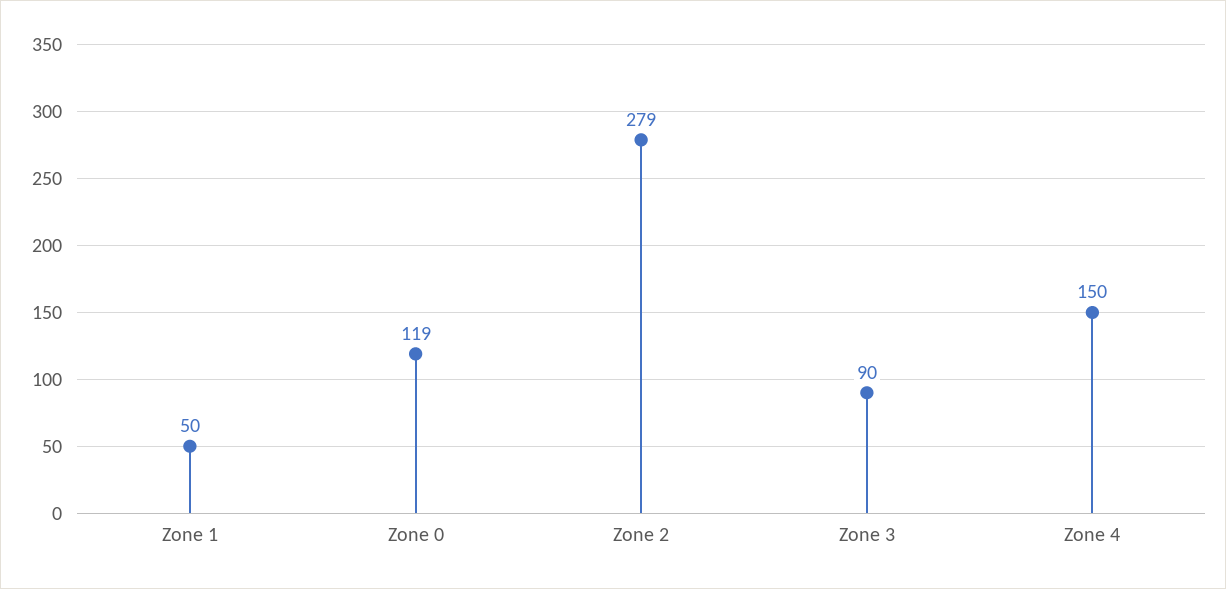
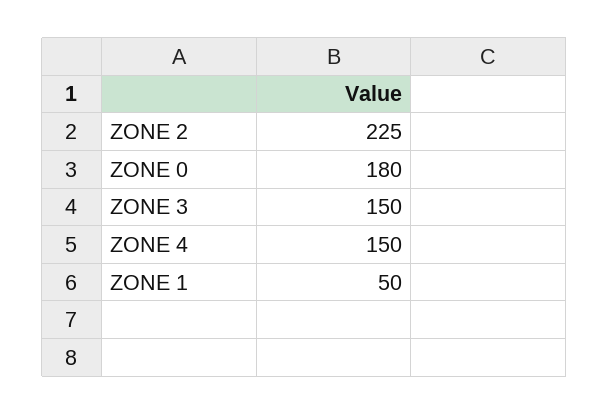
Zone 0: 119 -> 180
Zone 2: 279 -> 225
Zone 3: 90 -> 150

